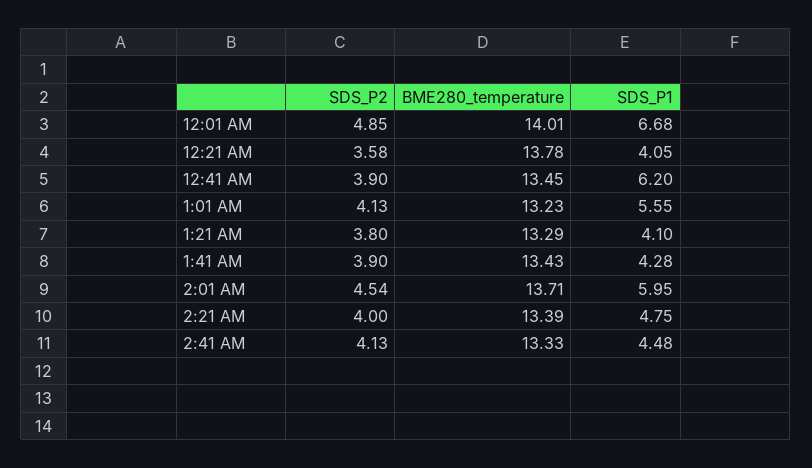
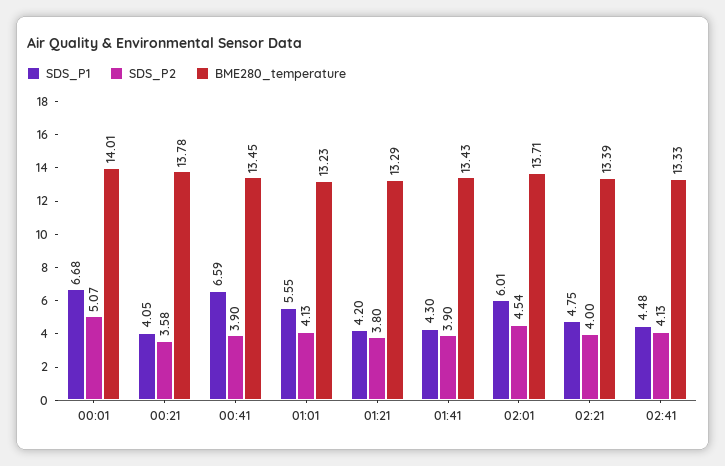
SDS_P2, 12:01 AM: 4.85 -> 5.07
SDS_P1, 12:41 AM: 6.2 -> 6.59
SDS_P1, 1:21 AM: 4.1 -> 4.2
SDS_P1, 1:41 AM: 4.28 -> 4.3
SDS_P1, 2:01 AM: 5.95 -> 6.01

